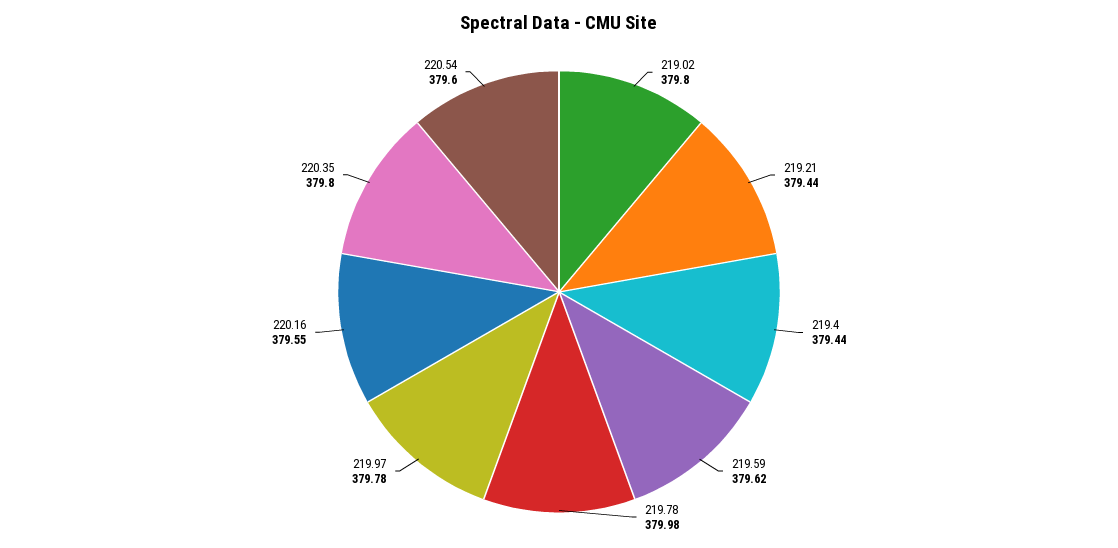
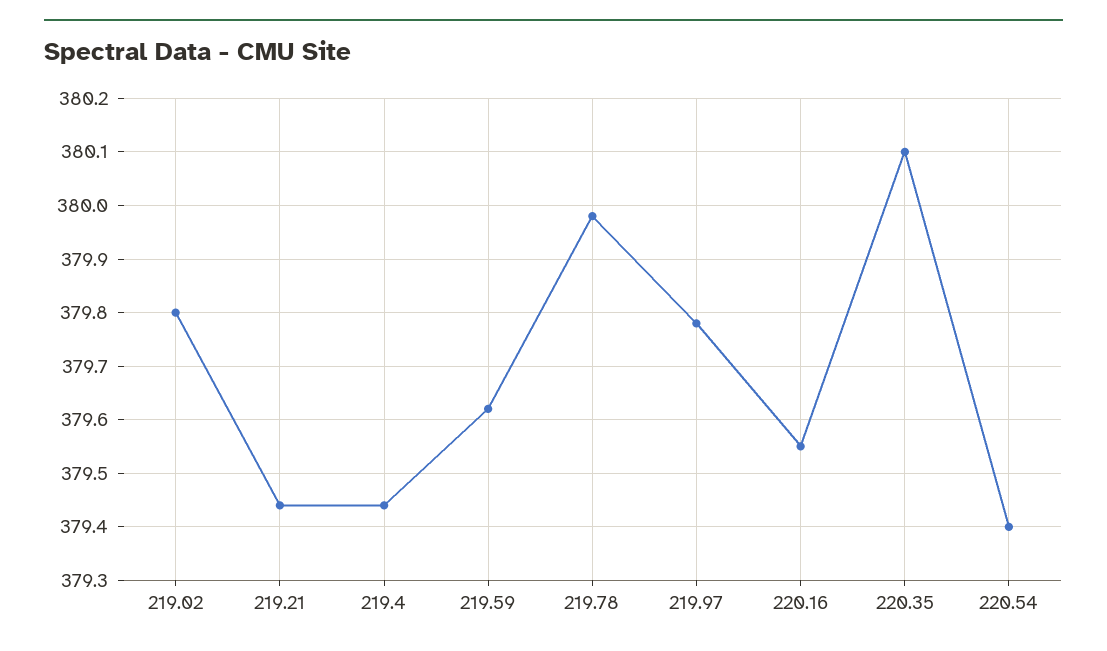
220.35: 379.8 -> 380.1
220.54: 379.6 -> 379.4

